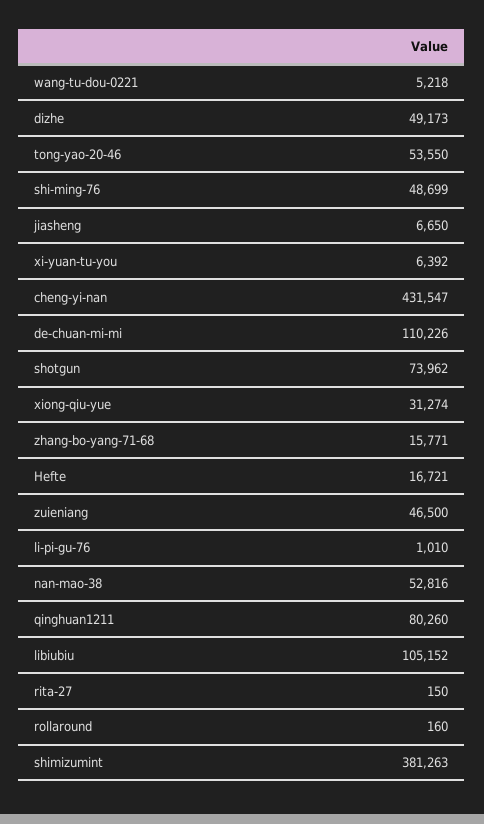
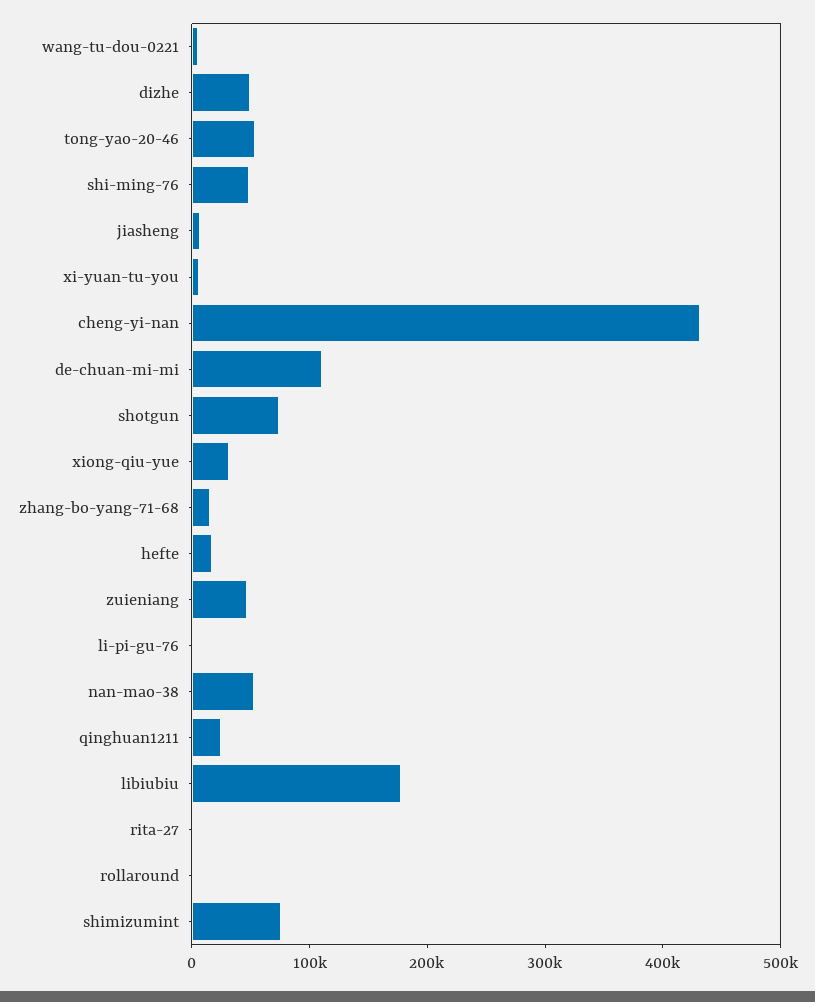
qinghuan1211: 80260 -> 20000
libiubiu: 105152 -> 180000
shimizumint: 381263 -> 80000

